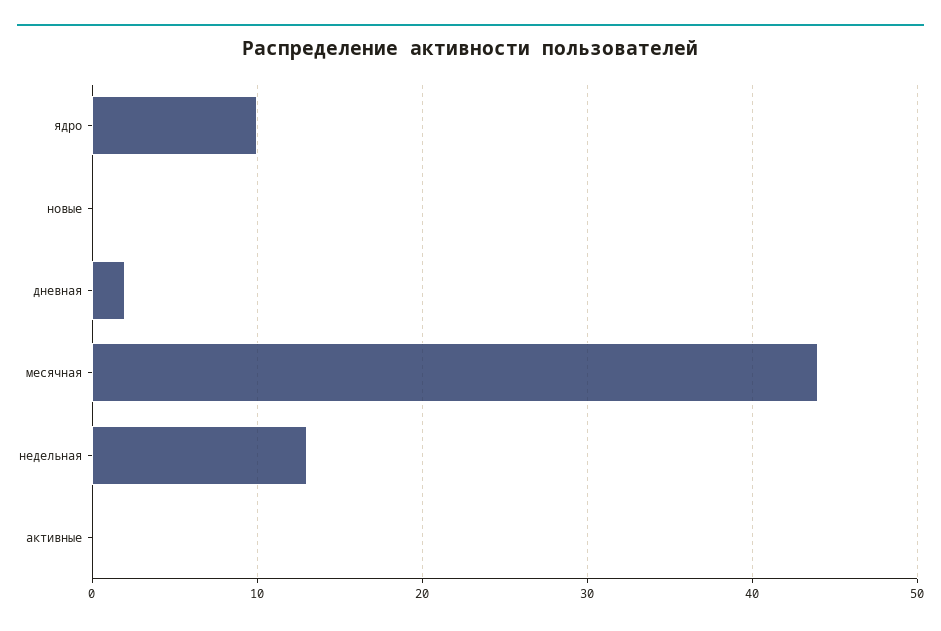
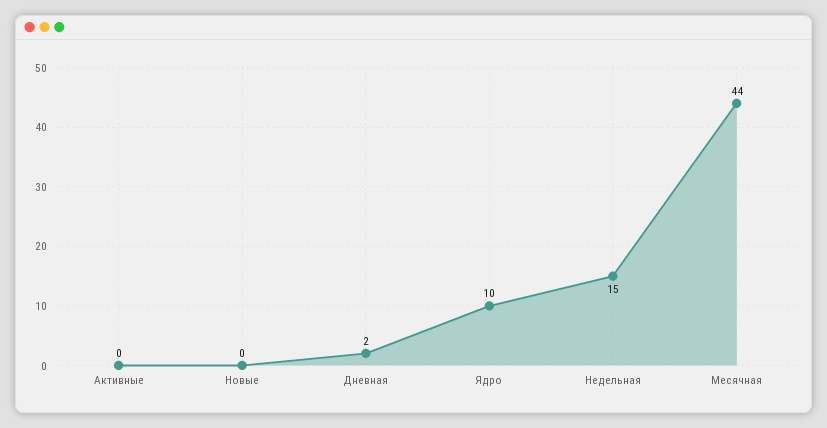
недельная: 13 -> 15

